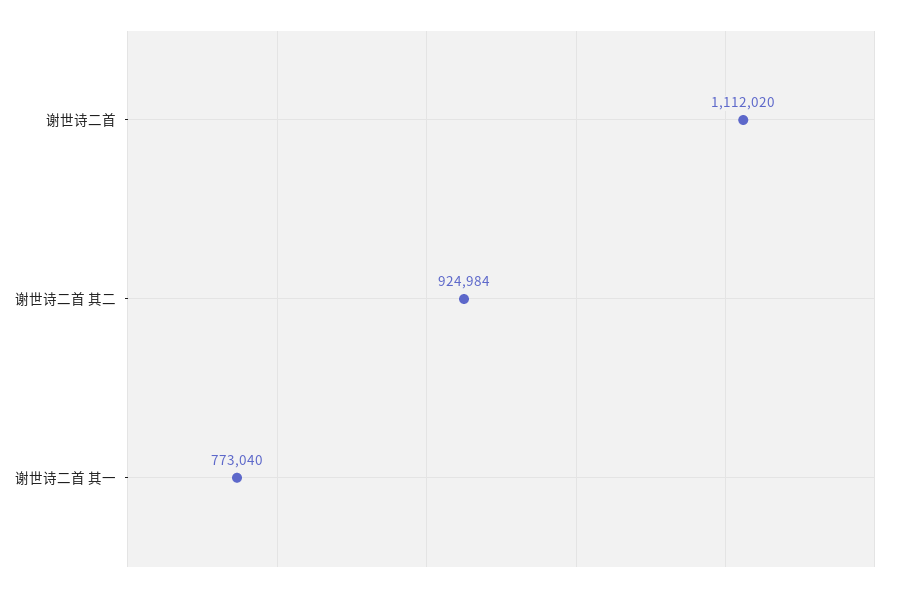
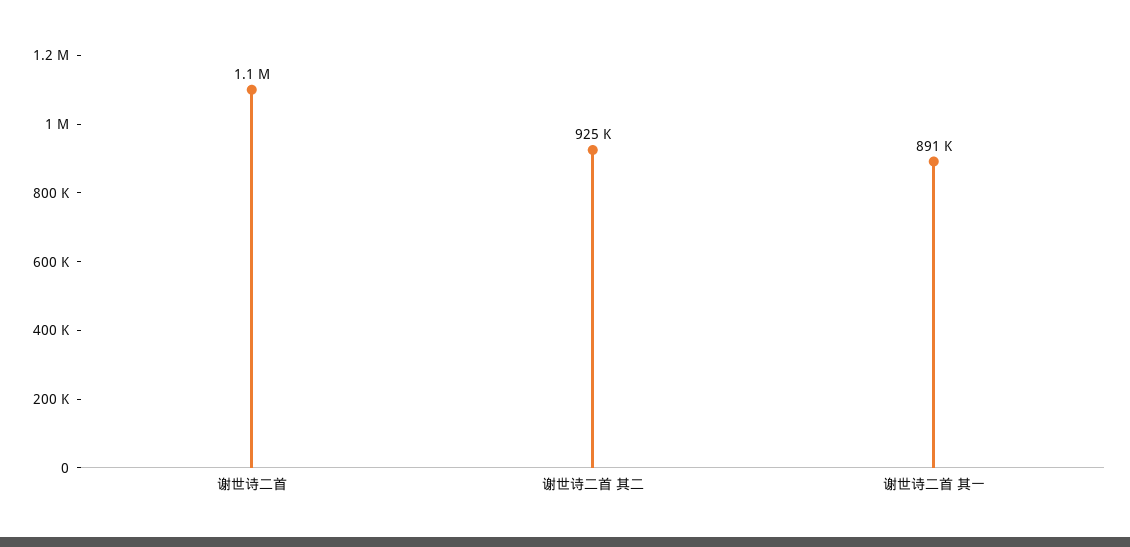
谢世诗二首 其一: 773040 -> 891000

